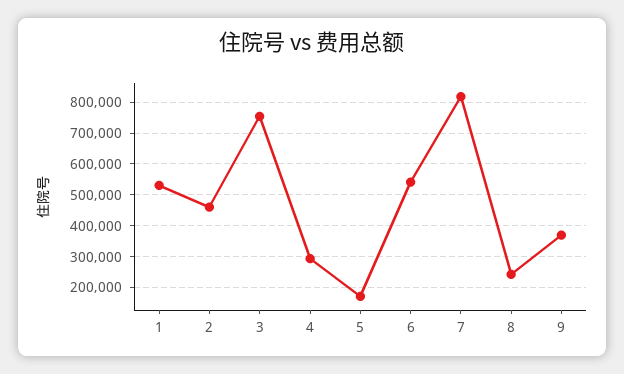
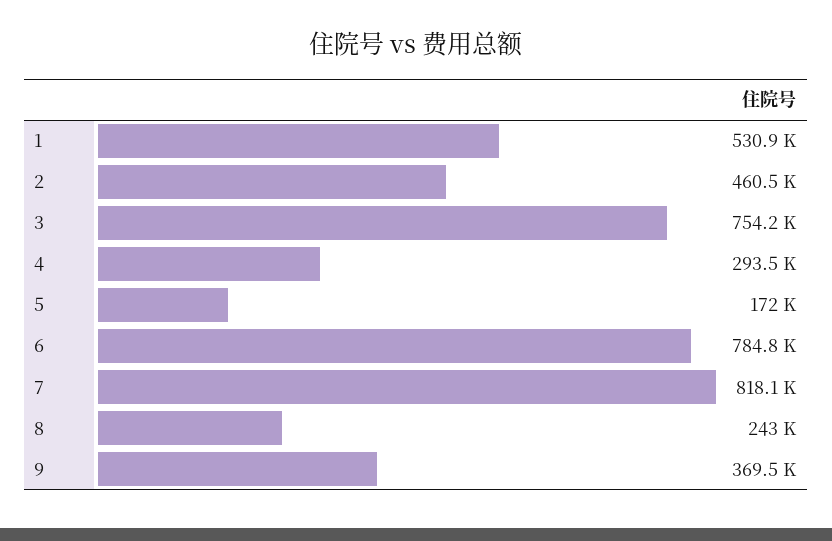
6: 540000 -> 784800

